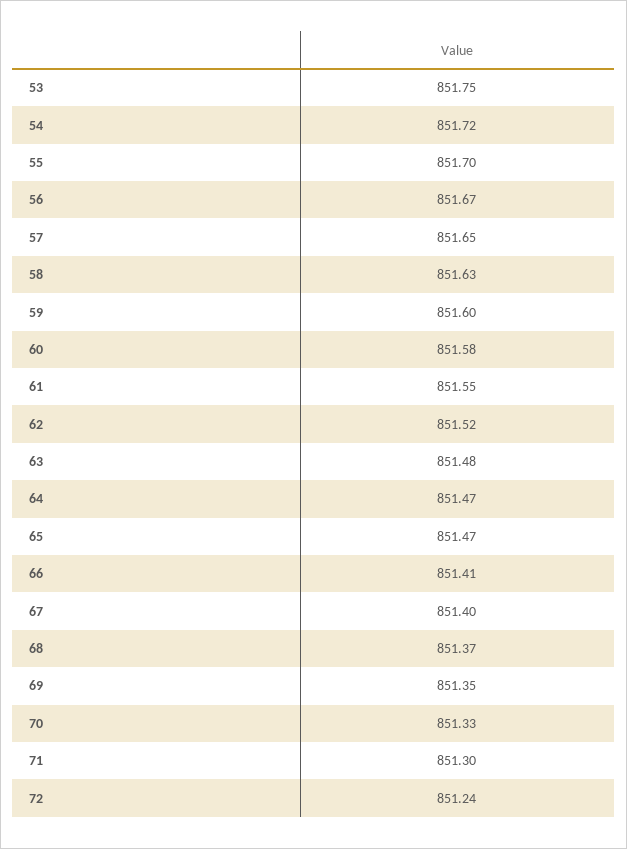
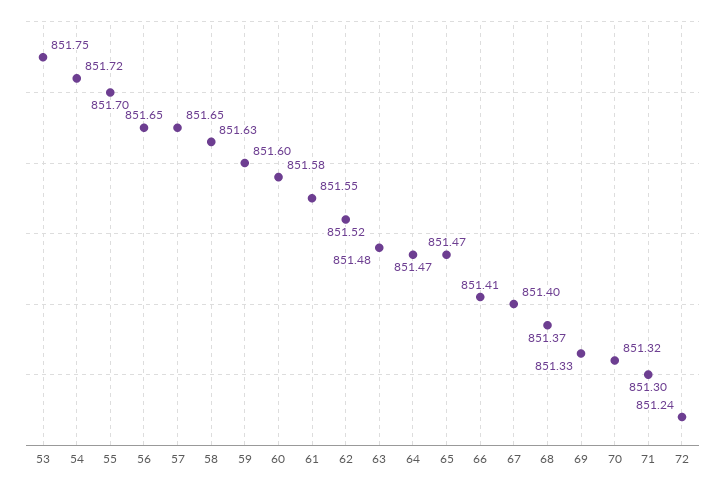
56: 851.67 -> 851.65
69: 851.35 -> 851.33
70: 851.33 -> 851.32

